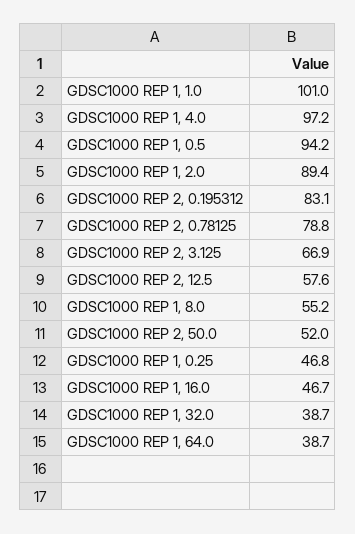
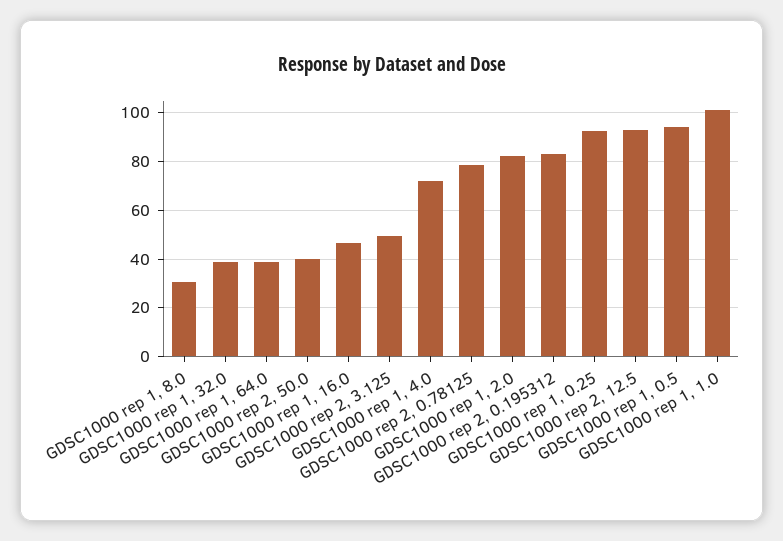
GDSC1000 REP 1, 4.0: 97.2 -> 72.5
GDSC1000 REP 1, 2.0: 89.4 -> 82.5
GDSC1000 REP 2, 3.125: 66.9 -> 50
GDSC1000 REP 2, 12.5: 57.6 -> 92.5
GDSC1000 REP 1, 8.0: 55.2 -> 30
GDSC1000 REP 2, 50.0: 52 -> 40
GDSC1000 REP 1, 0.25: 46.8 -> 92.5

